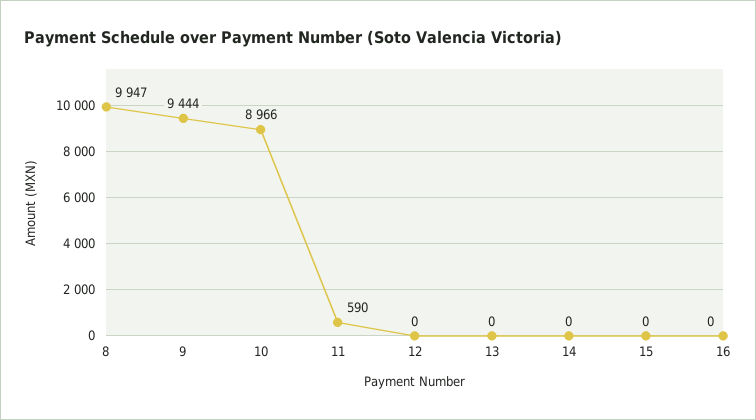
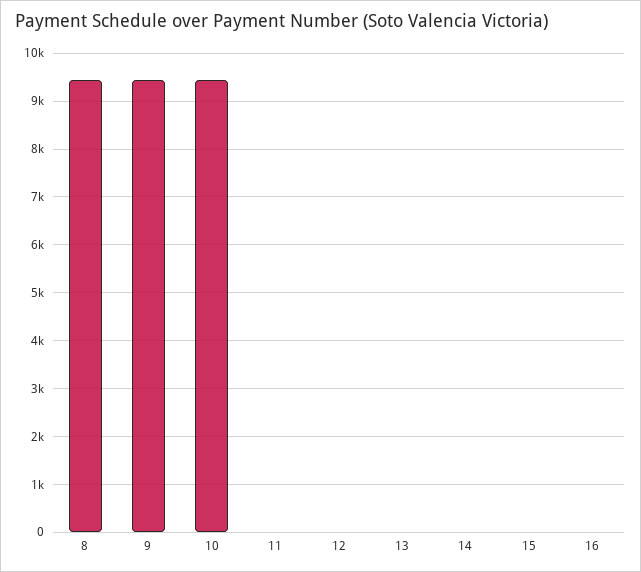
8: 9947 -> 9400
10: 8966 -> 9400
11: 590 -> 0

